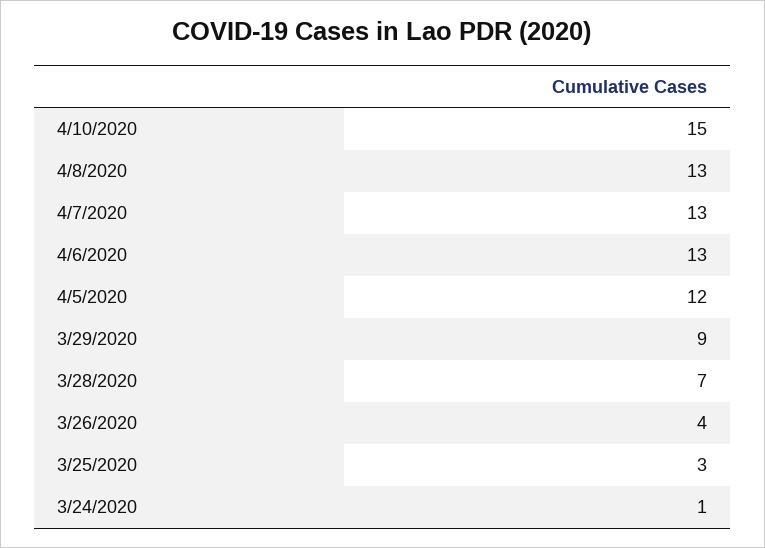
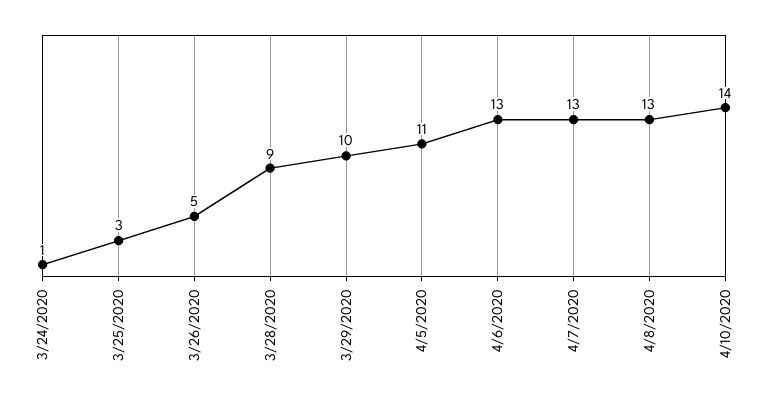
4/10/2020: 15 -> 14
4/5/2020: 12 -> 11
3/29/2020: 9 -> 10
3/28/2020: 7 -> 9
3/26/2020: 4 -> 5

